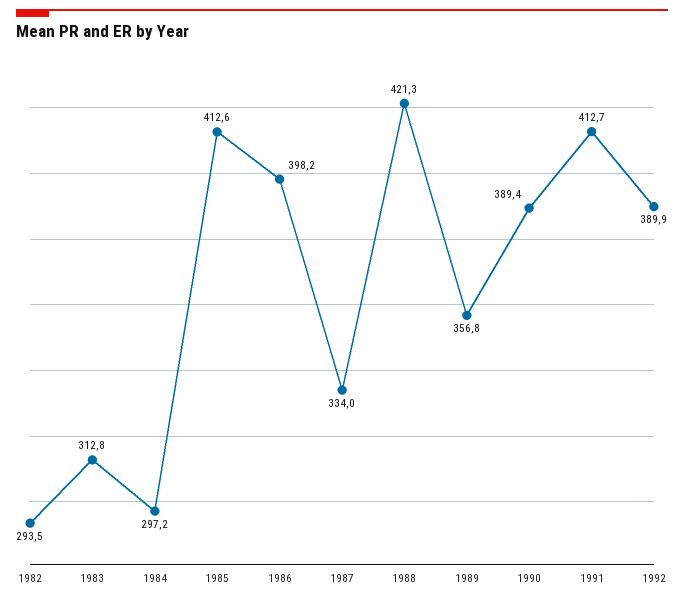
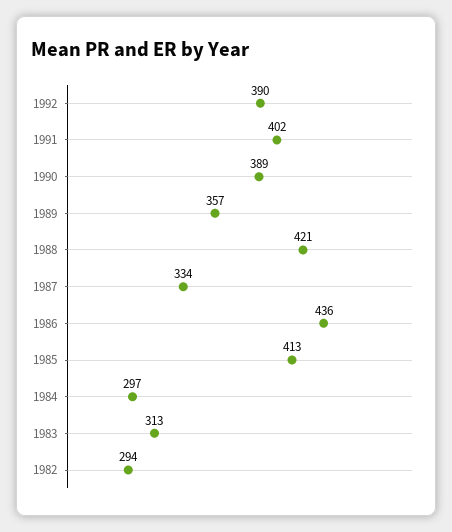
1986: 398.2 -> 436
1991: 412.7 -> 402

